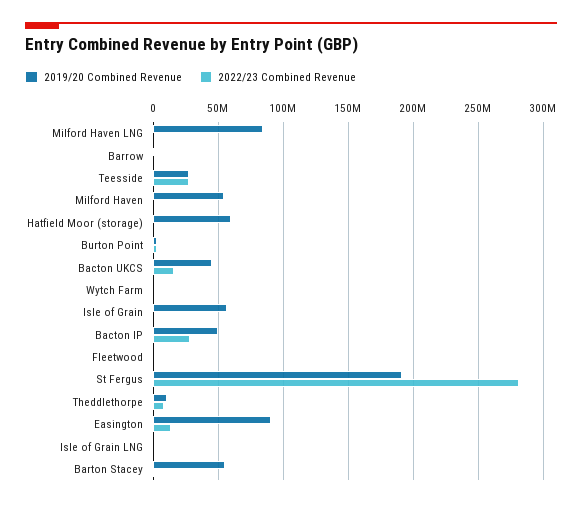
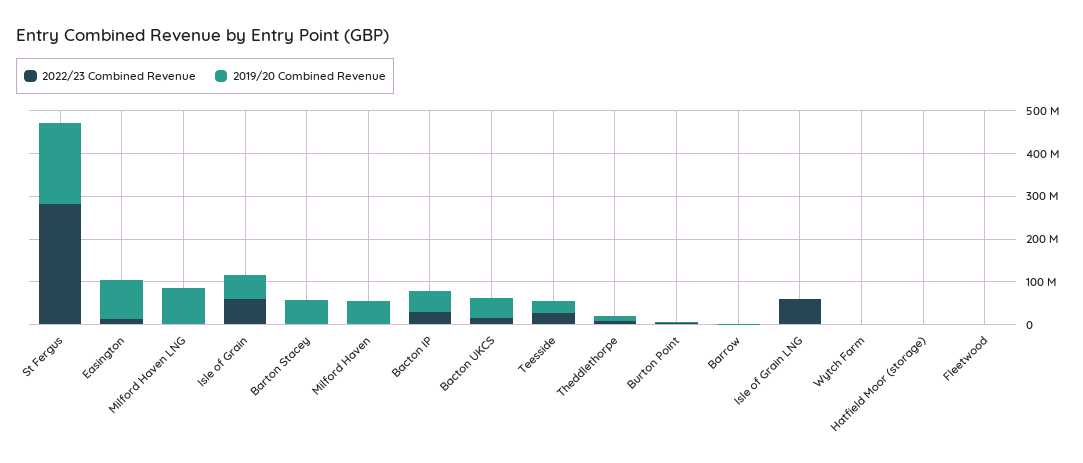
2019/20 Combined Revenue, Hatfield Moor (storage): 60000000 -> 0
2022/23 Combined Revenue, Isle of Grain: 0 -> 60000000
2022/23 Combined Revenue, Isle of Grain LNG: 0 -> 60000000

